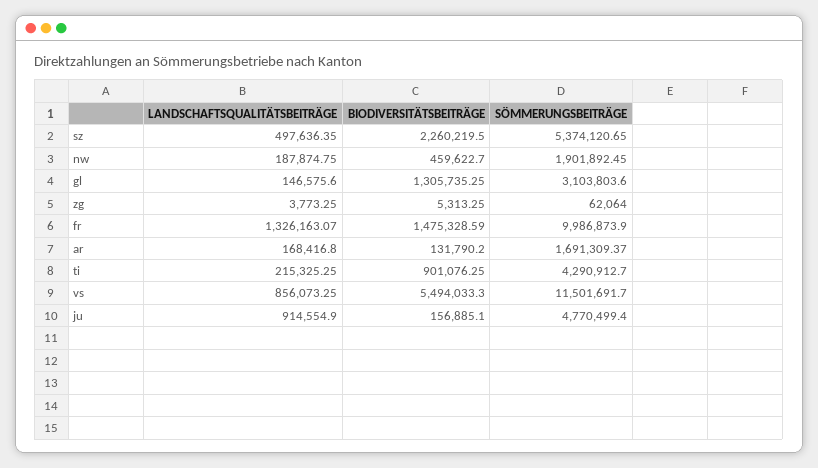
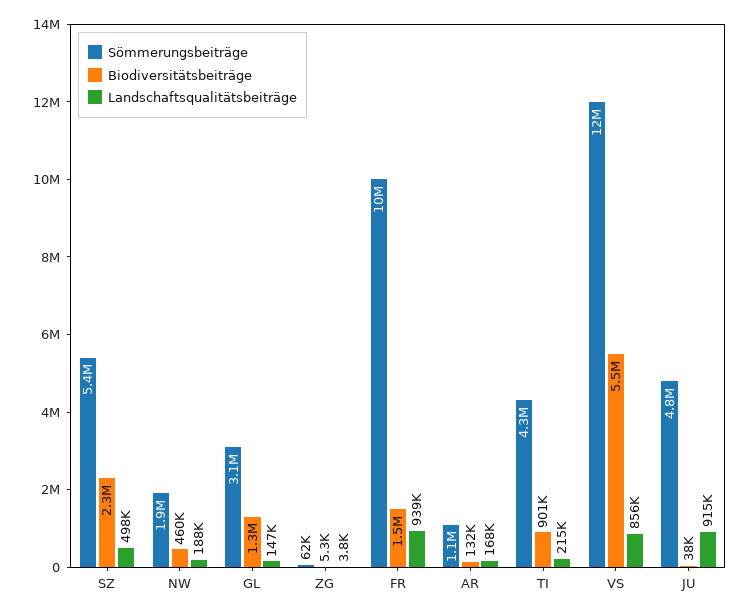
LANDSCHAFTSQUALITÄTSBEITRÄGE, fr: 1326163.07 -> 939000
SÖMMERUNGSBEITRÄGE, ar: 1691309.37 -> 1100000
BIODIVERSITÄTSBEITRÄGE, ju: 156885.1 -> 38000

